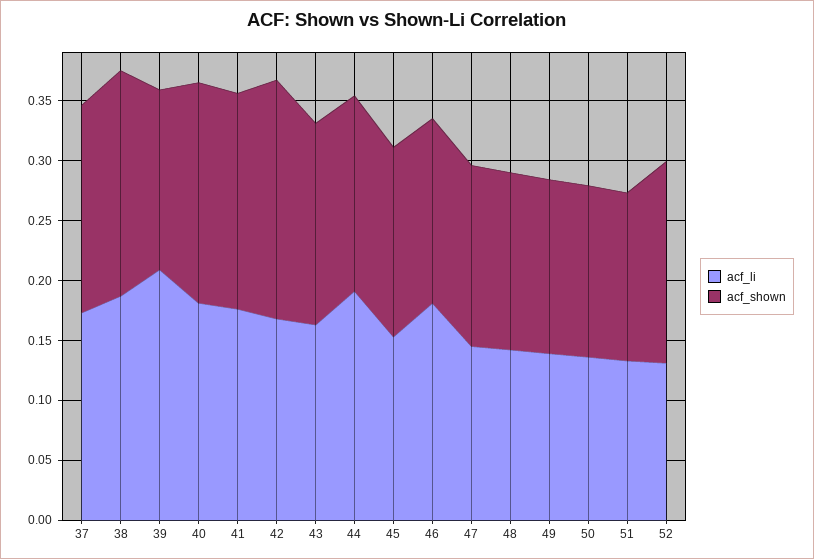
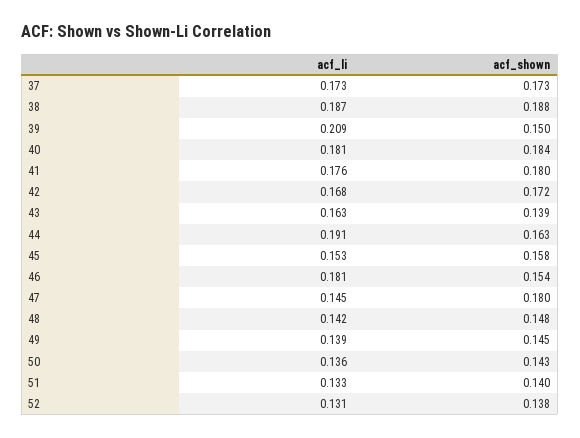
acf_shown, 42: 0.2 -> 0.172
acf_shown, 43: 0.17 -> 0.139
acf_shown, 47: 0.15 -> 0.18
acf_shown, 52: 0.17 -> 0.138

